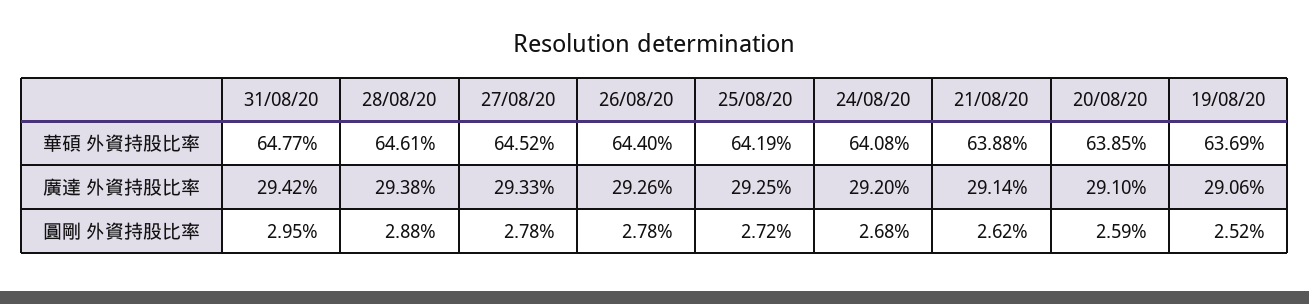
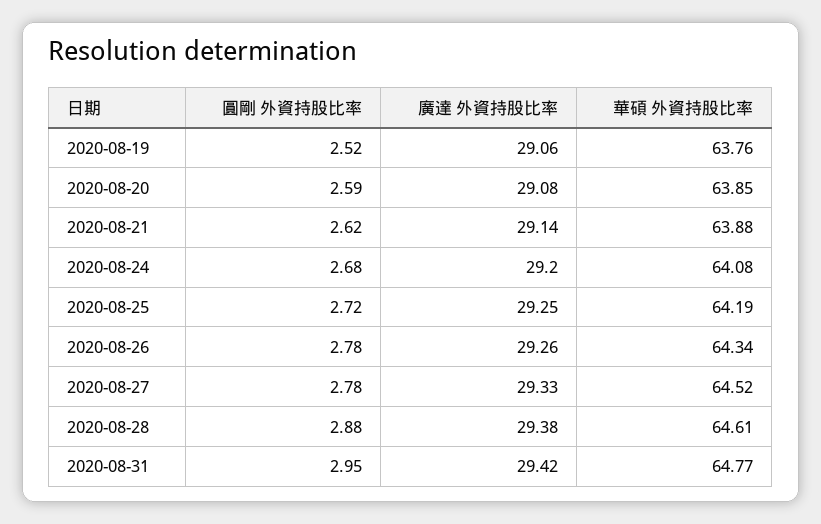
26/08/20, 華碩 外資持股比率: 64.4 -> 64.34
19/08/20, 華碩 外資持股比率: 63.69 -> 63.76
20/08/20, 廣達 外資持股比率: 29.1 -> 29.08

